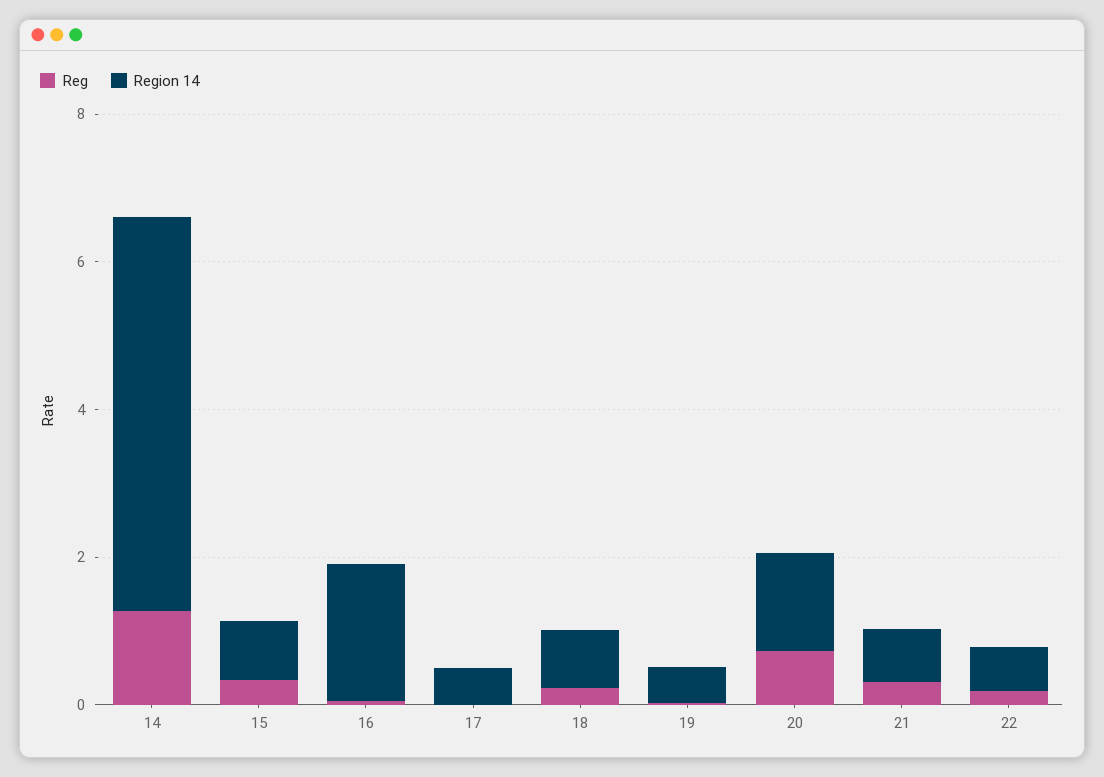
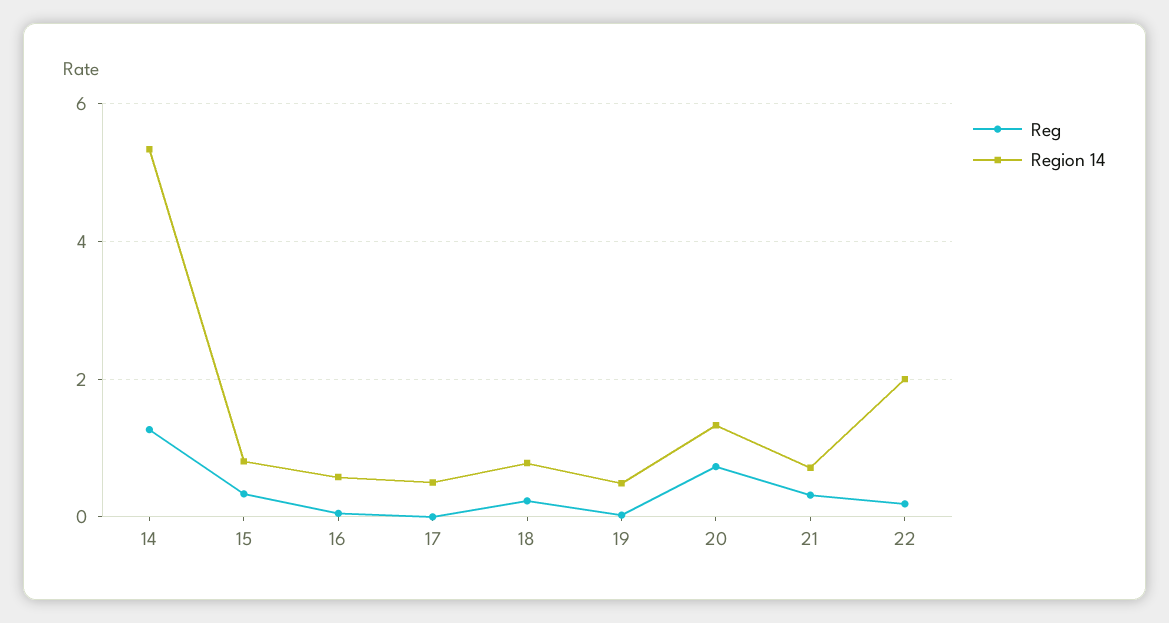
Region 14, 16: 2 -> 0.6
Region 14, 22: 0.5 -> 2

